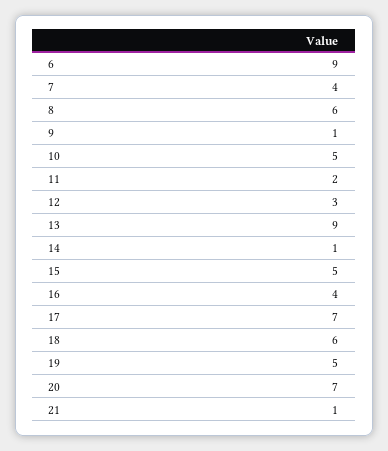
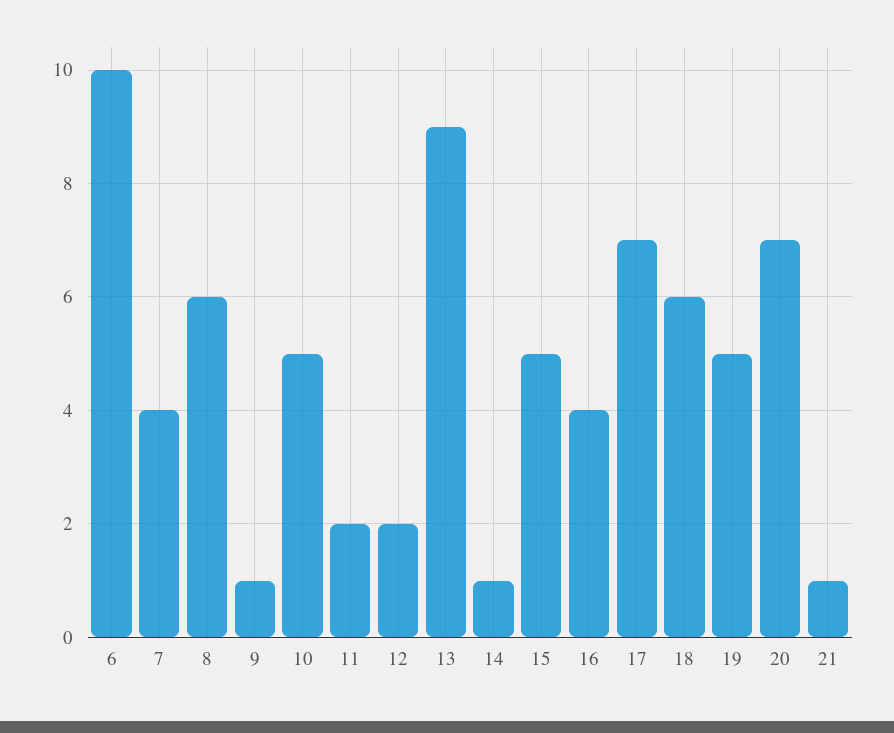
6: 9 -> 10
12: 3 -> 2

